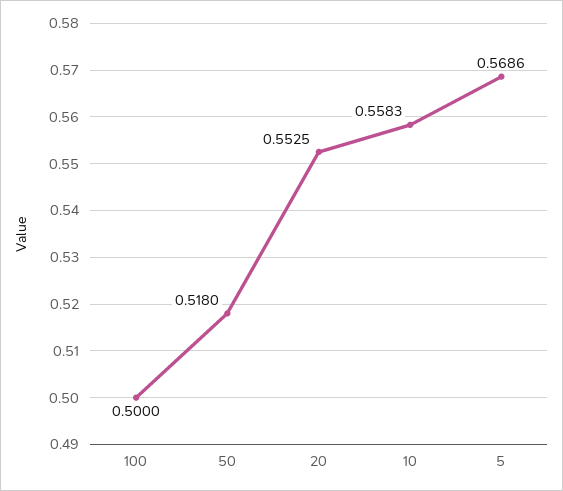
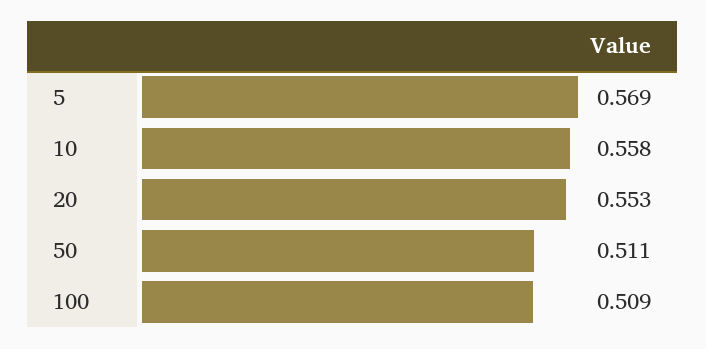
100: 0.5 -> 0.509
50: 0.518 -> 0.511

